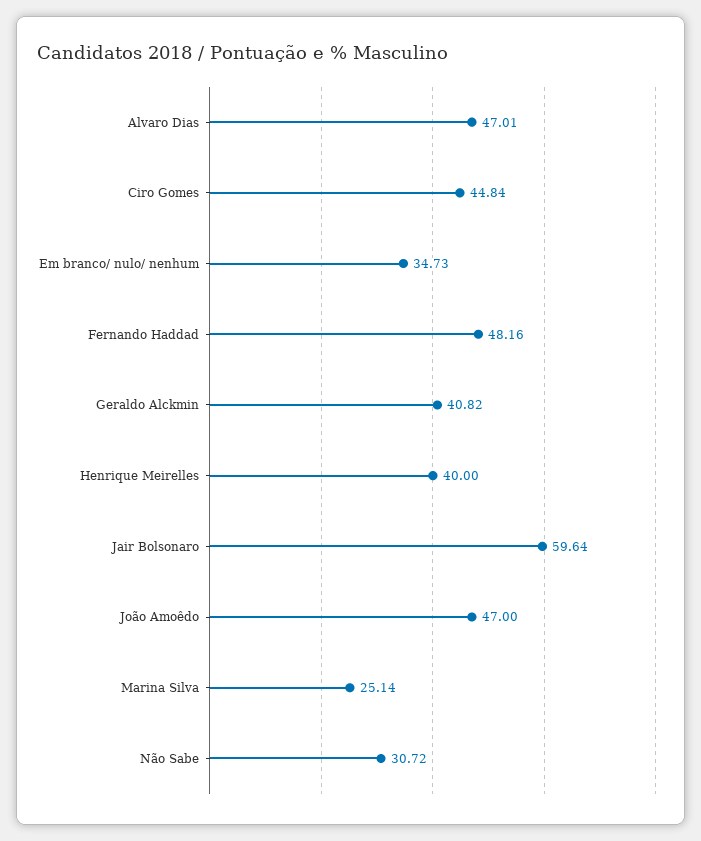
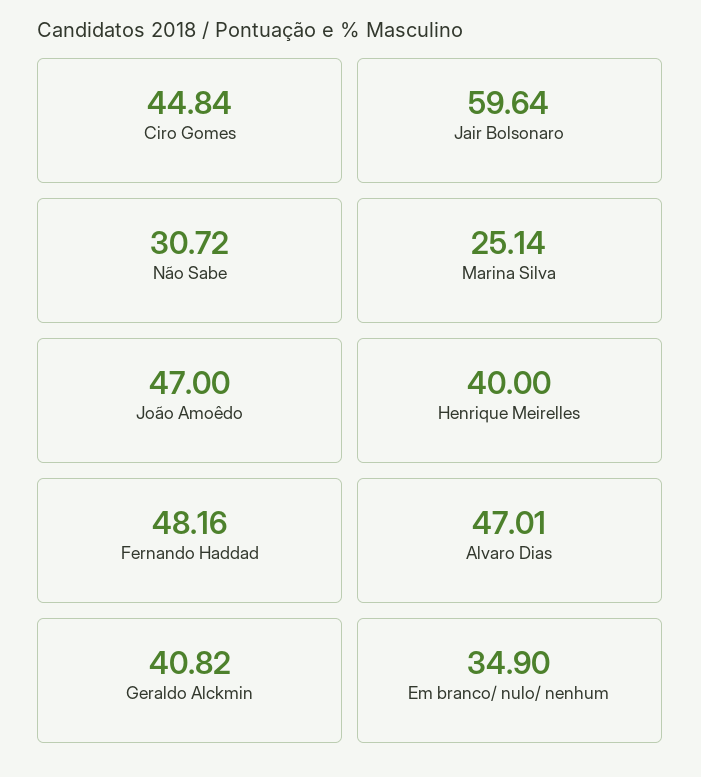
Em branco/ nulo/ nenhum: 34.73 -> 34.9

